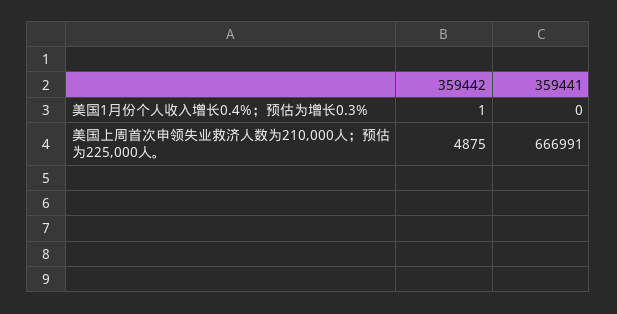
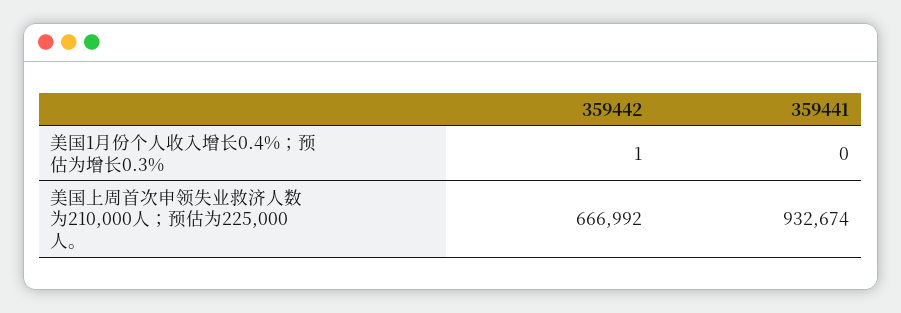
359442, 美国上周首次申领失业救济人数为210,000人；预估为225,000人。: 4875 -> 666992
359441, 美国上周首次申领失业救济人数为210,000人；预估为225,000人。: 666991 -> 932674

